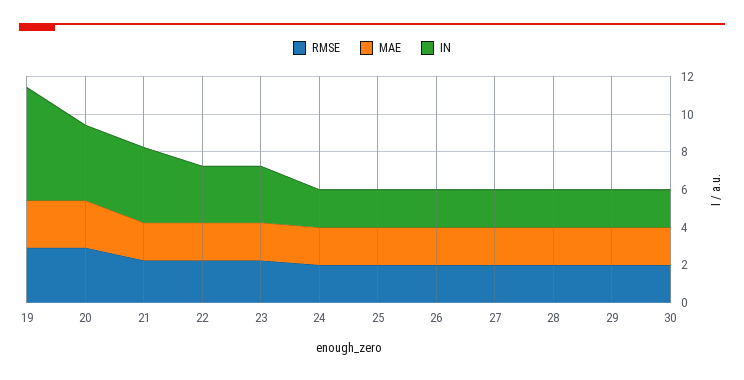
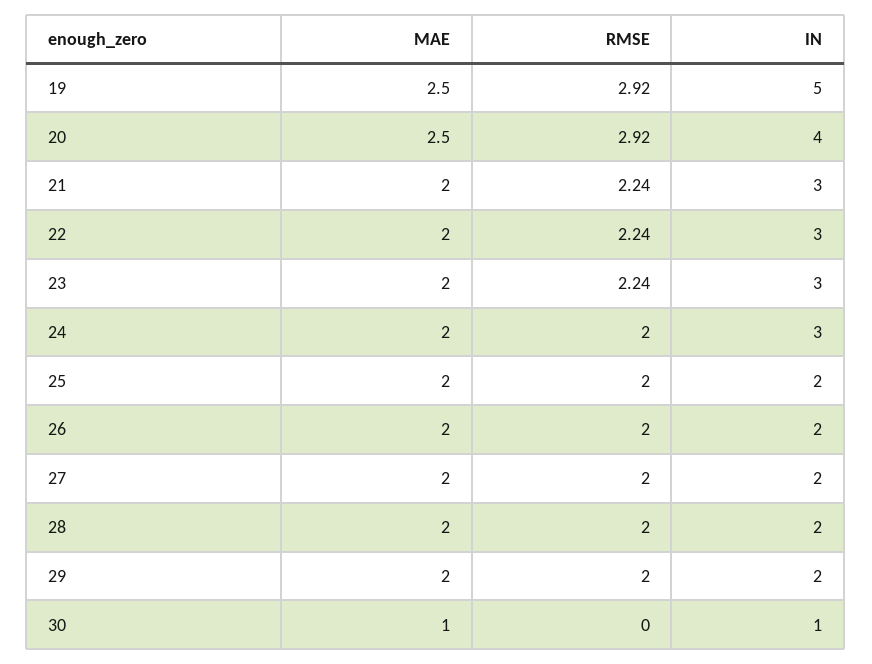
IN, 19: 6 -> 5
IN, 21: 4 -> 3
IN, 24: 2 -> 3
RMSE, 30: 2 -> 0
MAE, 30: 2 -> 1
IN, 30: 2 -> 1

